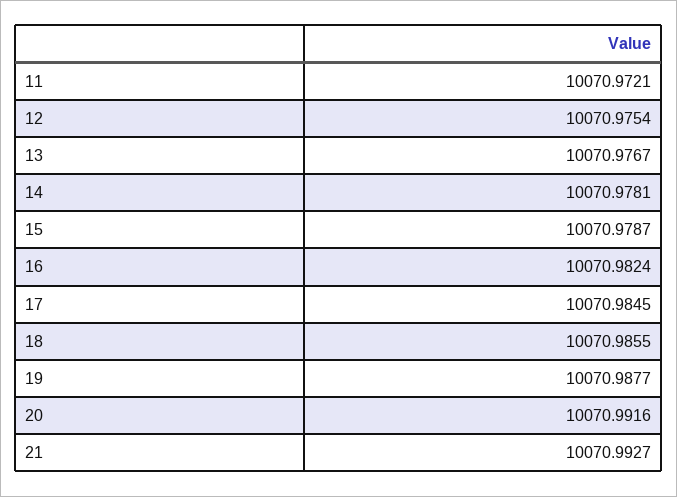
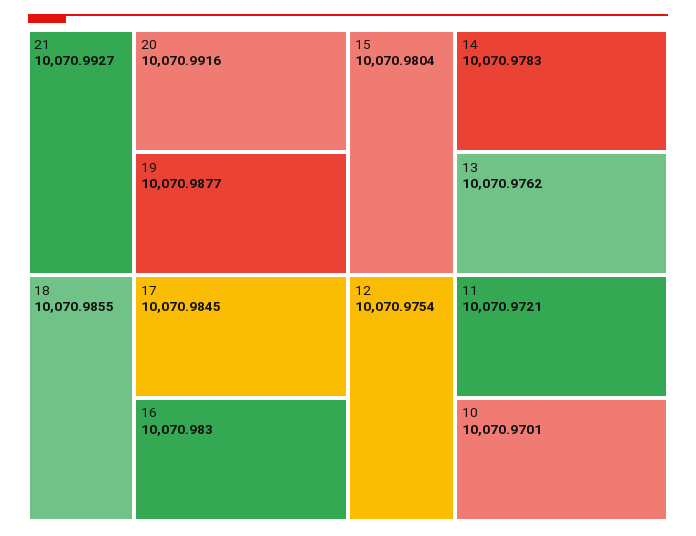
13: 10070.9767 -> 10070.9762
14: 10070.9781 -> 10070.9783
15: 10070.9787 -> 10070.9804
16: 10070.9824 -> 10070.983
10: none -> 10070.9701

